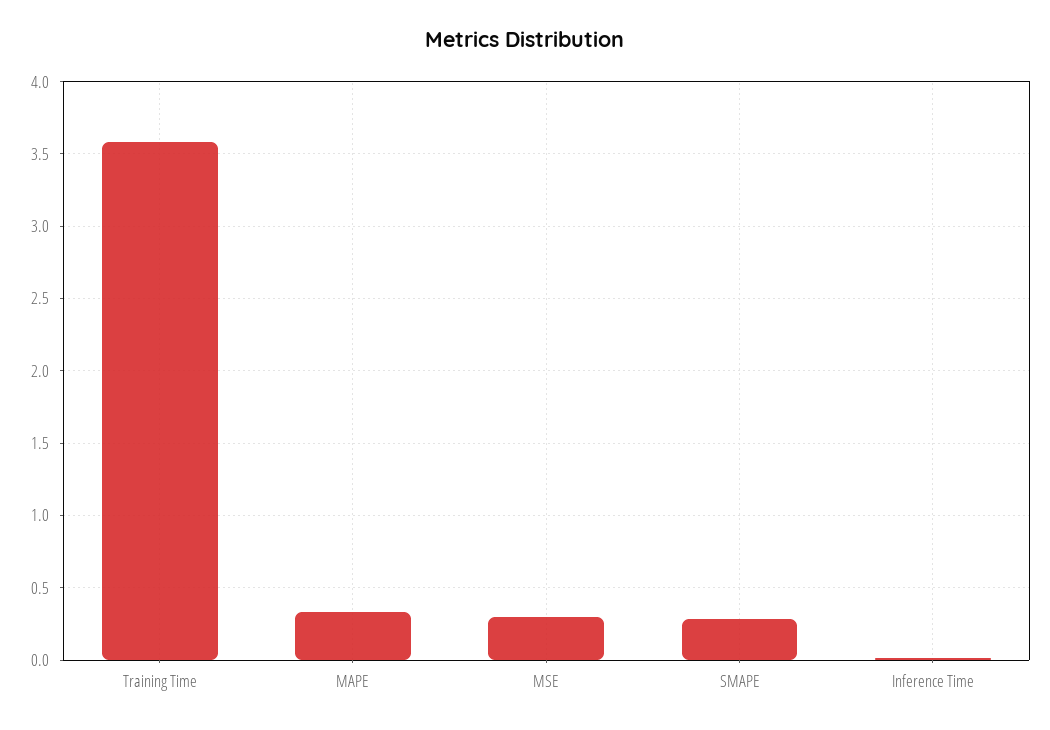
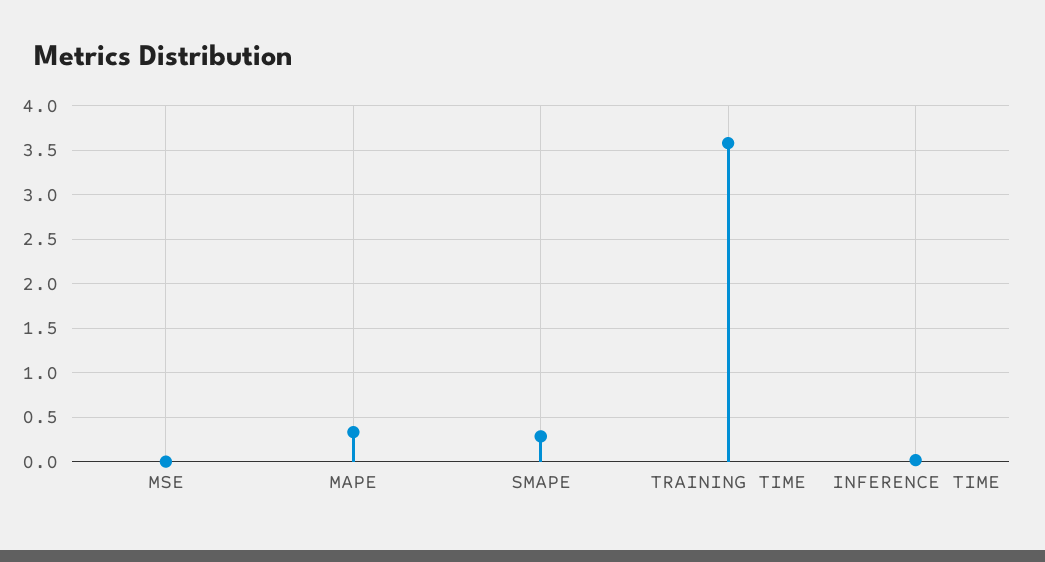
MSE: 0.3 -> 0

